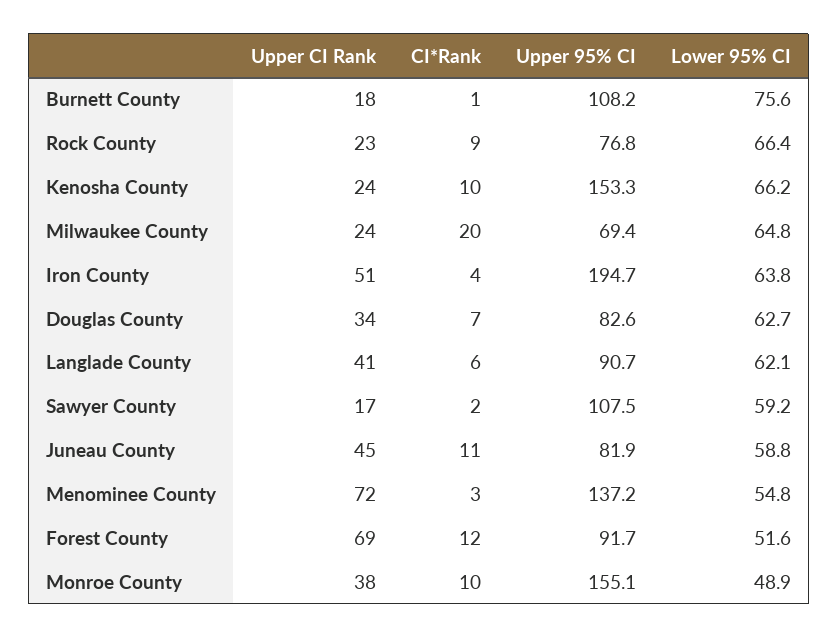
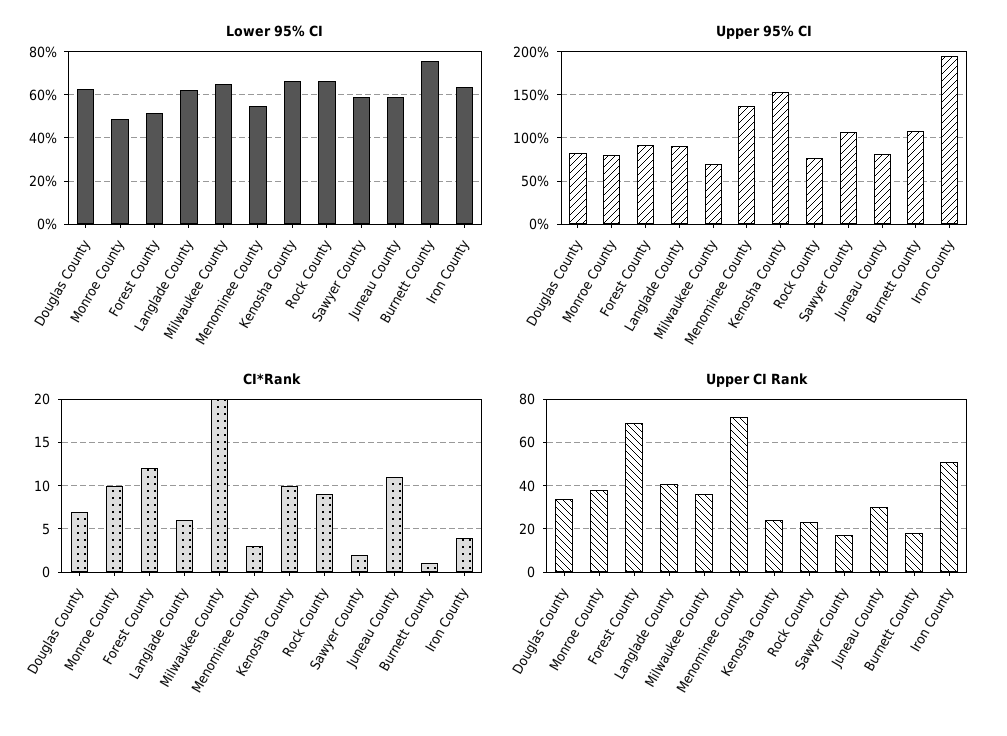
Upper CI Rank, Milwaukee County: 24 -> 35
Upper CI Rank, Juneau County: 45 -> 30
Upper 95% CI, Monroe County: 155.1 -> 80

